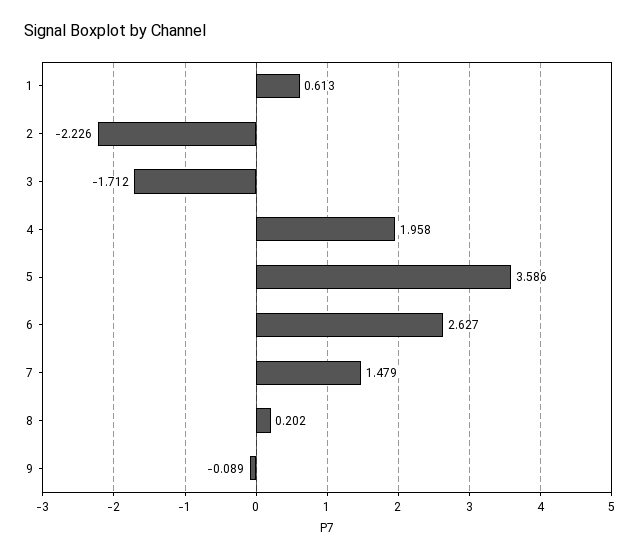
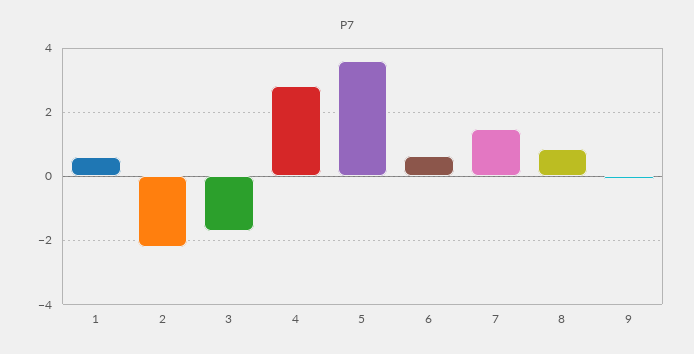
4: 1.958 -> 2.8
6: 2.627 -> 0.6
8: 0.202 -> 0.8

